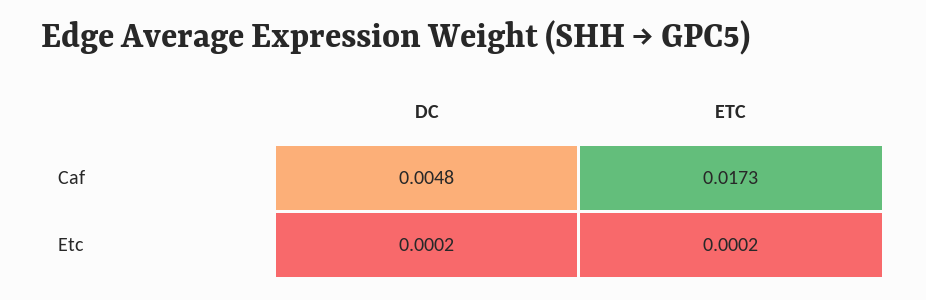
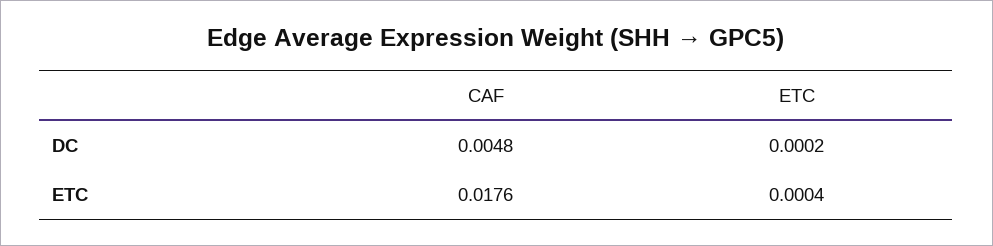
ETC, Caf: 0.0173 -> 0.0176
ETC, Etc: 0.0002 -> 0.0004

